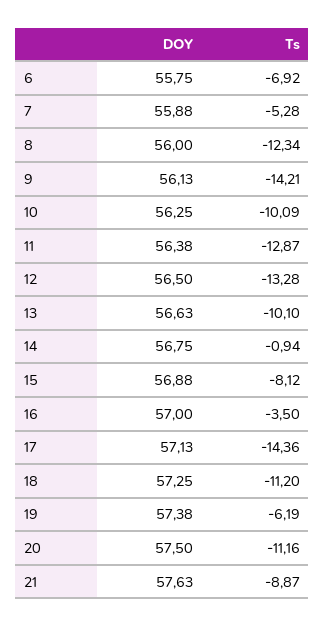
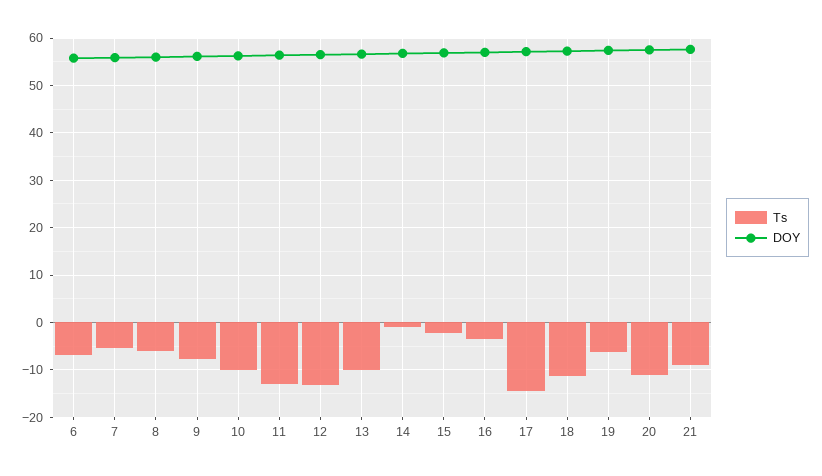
Ts, 8: -12.34 -> -6
Ts, 9: -14.21 -> -8
Ts, 15: -8.12 -> -2

